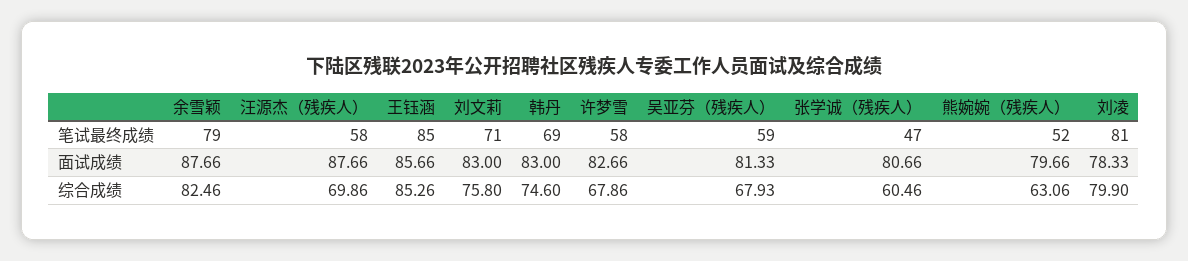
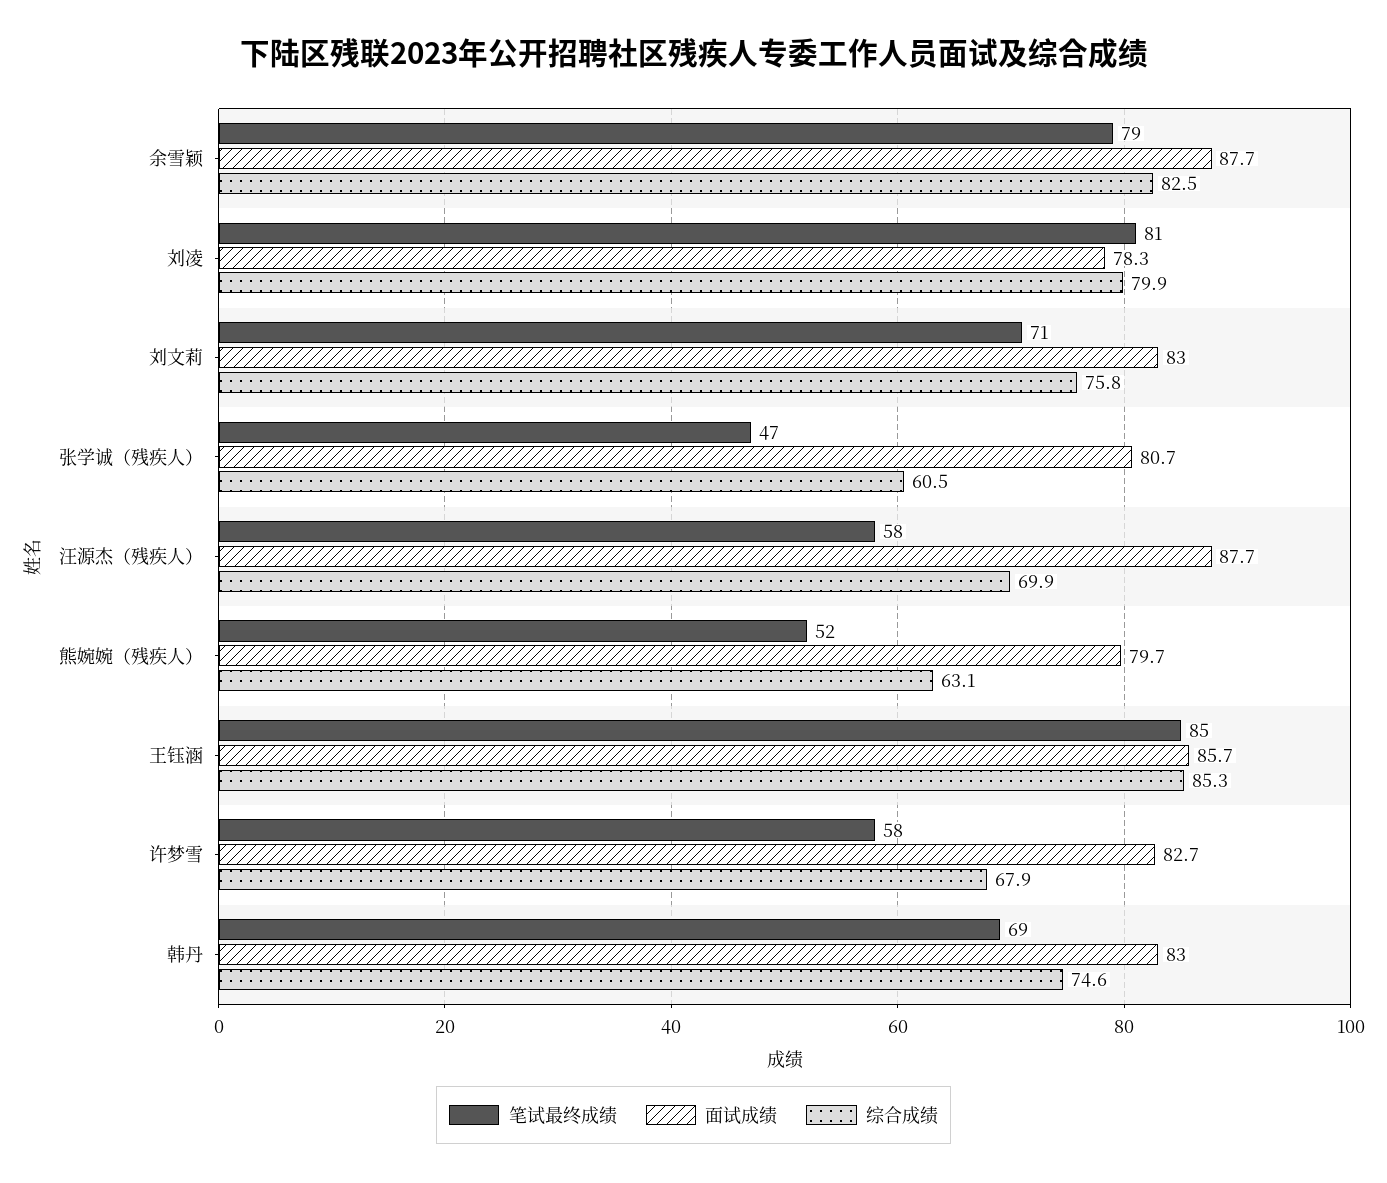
笔试最终成绩, 吴亚芬（残疾人）: 59 -> none
面试成绩, 吴亚芬（残疾人）: 81.33 -> none
综合成绩, 吴亚芬（残疾人）: 67.93 -> none

